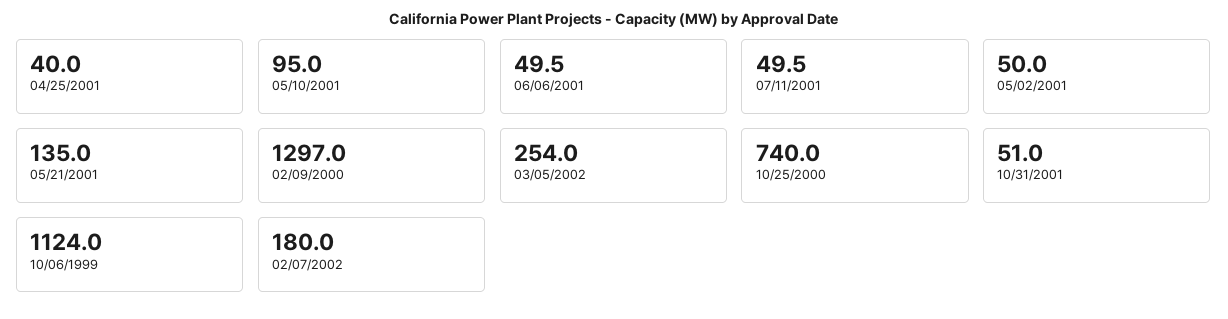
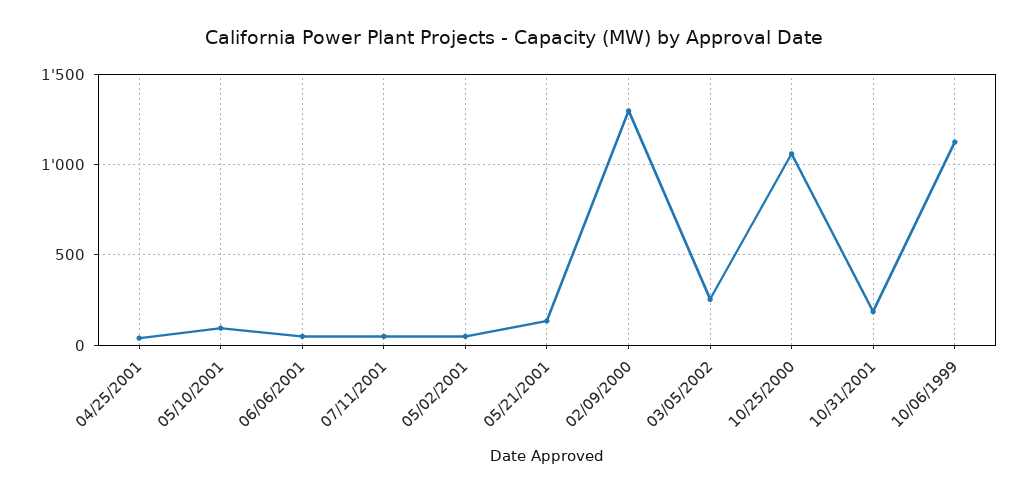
10/25/2000: 740 -> 1050
10/31/2001: 51 -> 200
02/07/2002: 180 -> none

